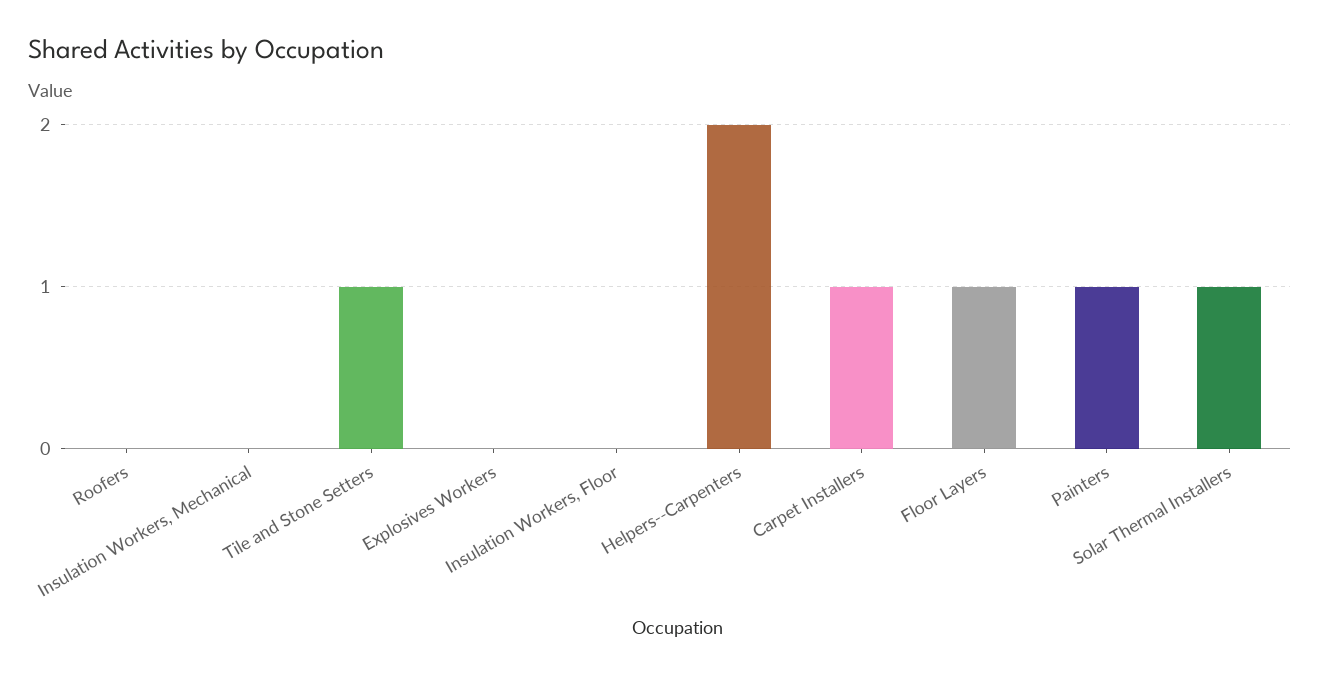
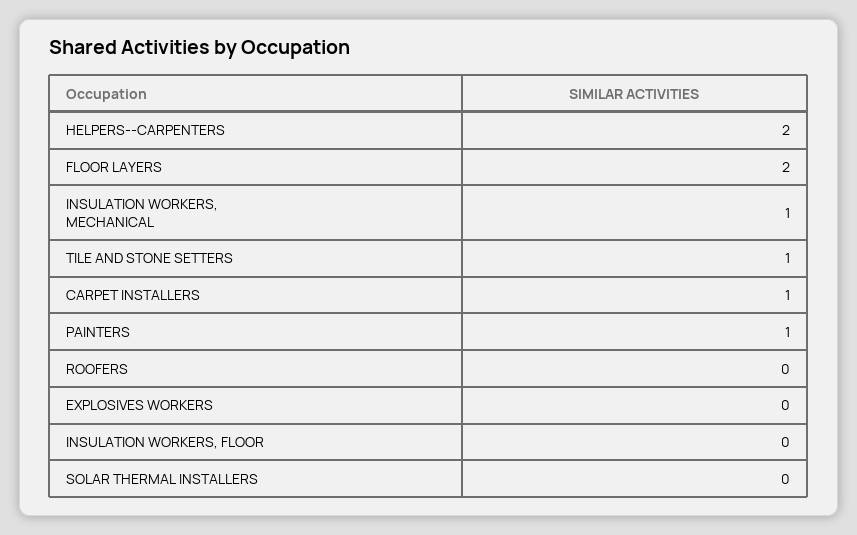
Insulation Workers, Mechanical: 0 -> 1
Floor Layers: 1 -> 2
Solar Thermal Installers: 1 -> 0

